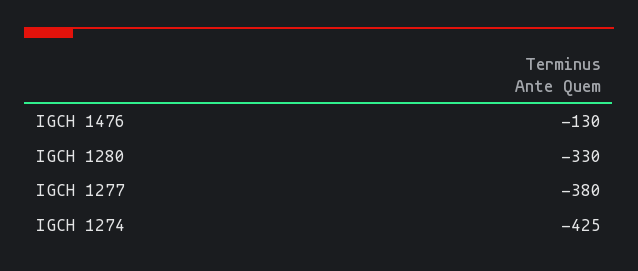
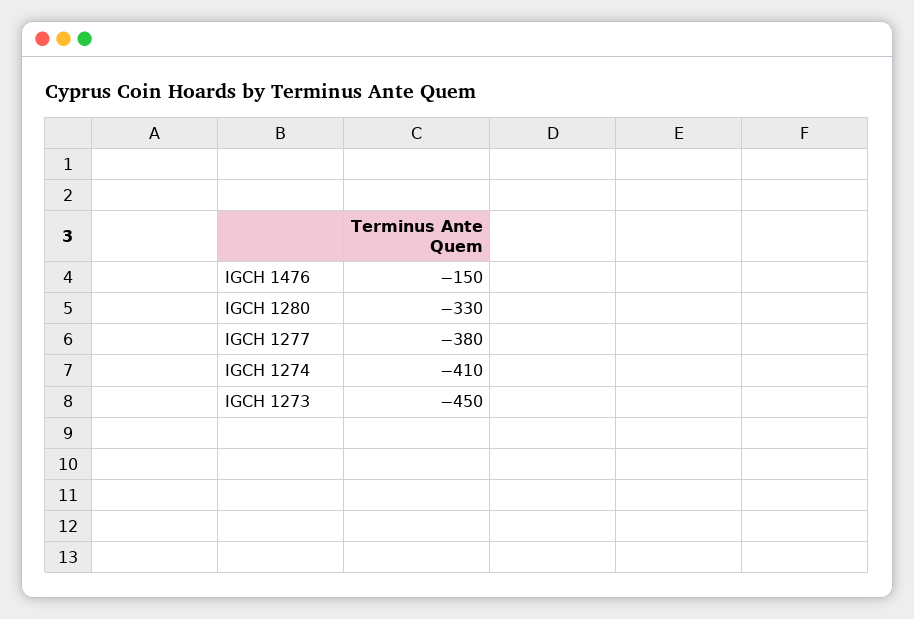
IGCH 1476: -130 -> -150
IGCH 1274: -425 -> -410
IGCH 1273: none -> -450

